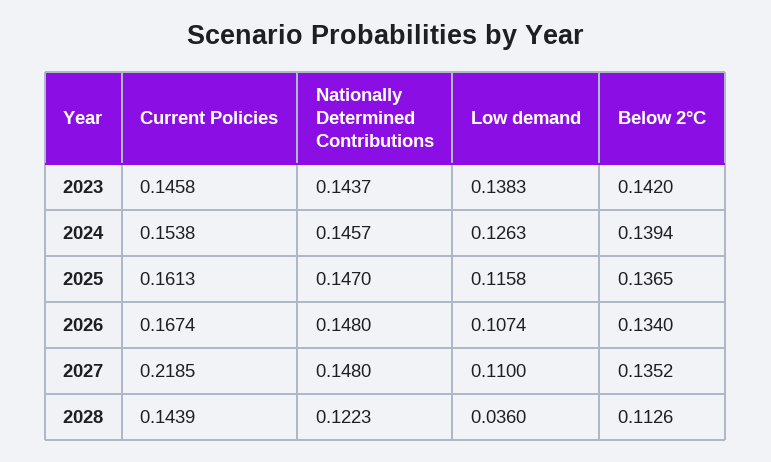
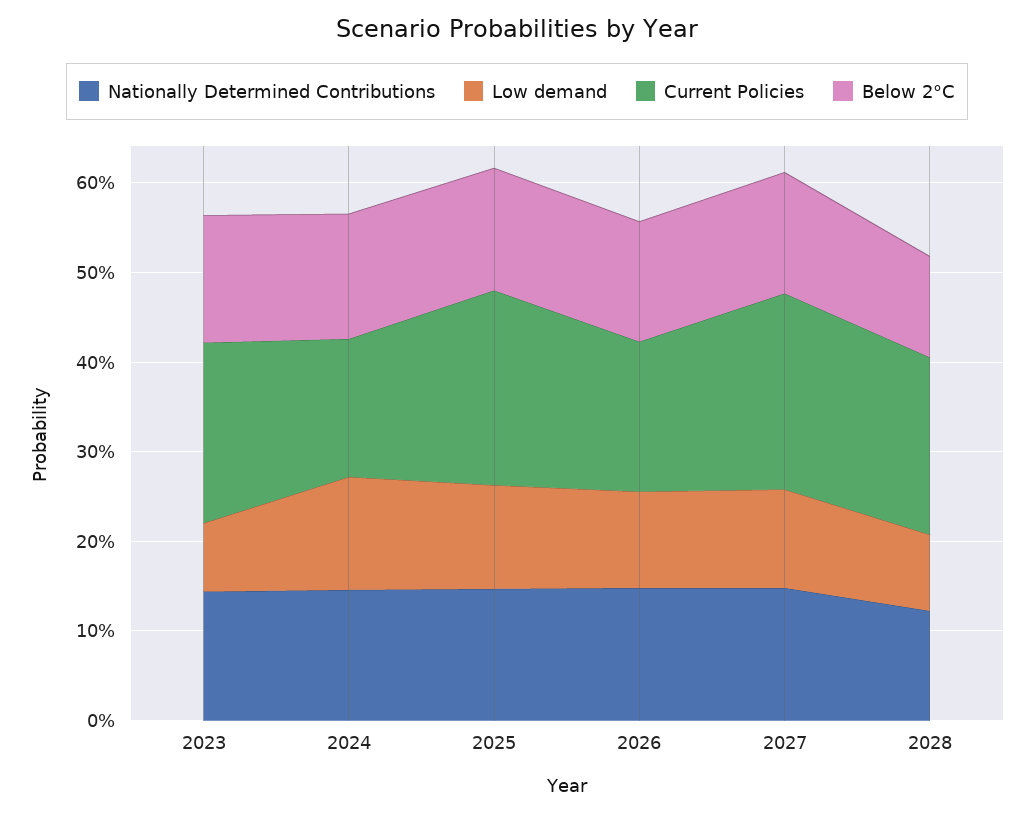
Current Policies, 2023: 0.1458 -> 0.2
Low demand, 2023: 0.1383 -> 0.08
Current Policies, 2025: 0.1613 -> 0.22
Current Policies, 2028: 0.1439 -> 0.2
Low demand, 2028: 0.036 -> 0.08

